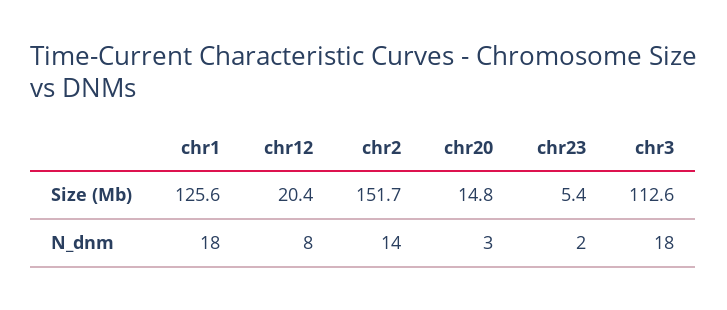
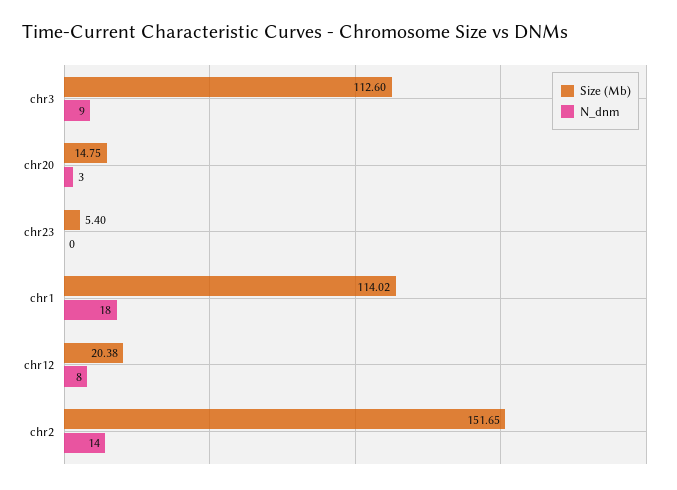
Size (Mb), chr1: 125.6 -> 114.02
N_dnm, chr23: 2 -> 0
N_dnm, chr3: 18 -> 9

